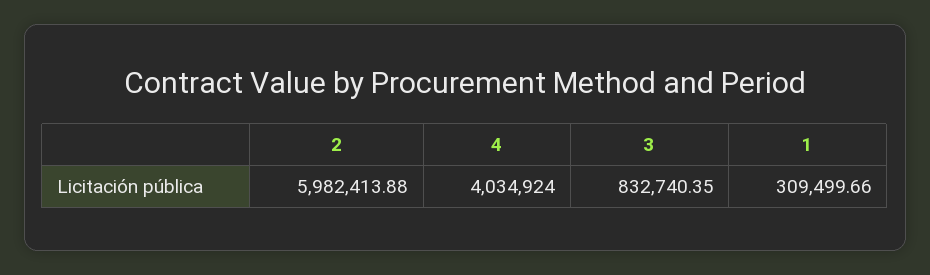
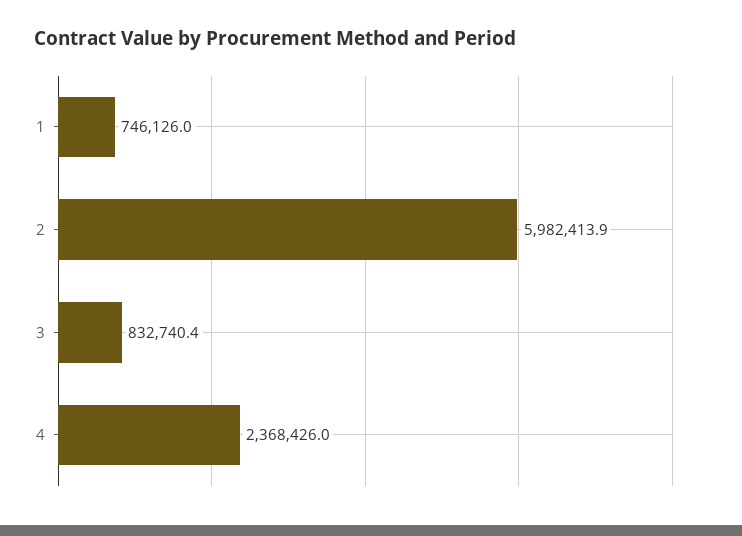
4: 4034924 -> 2368426
1: 309499.66 -> 746126

